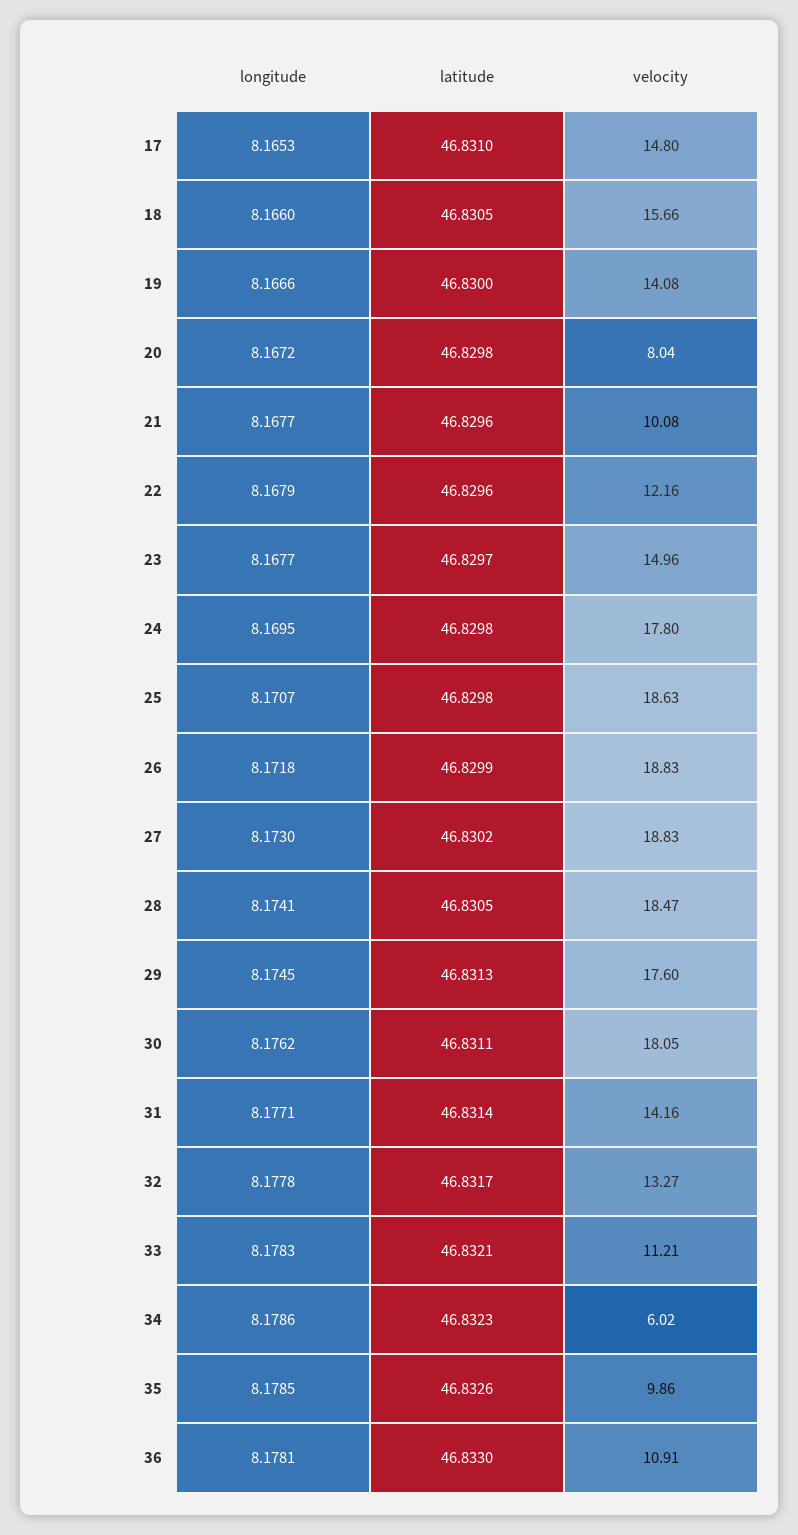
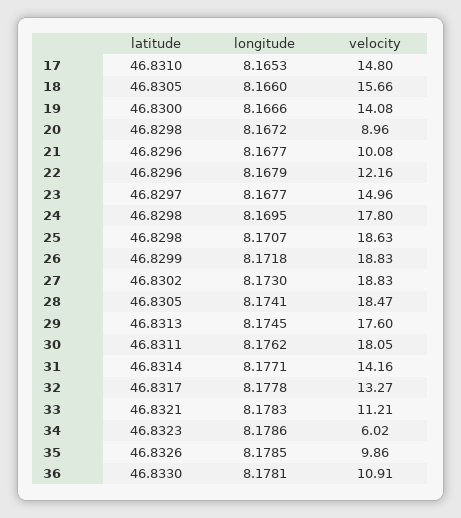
velocity, 20: 8.04 -> 8.96

